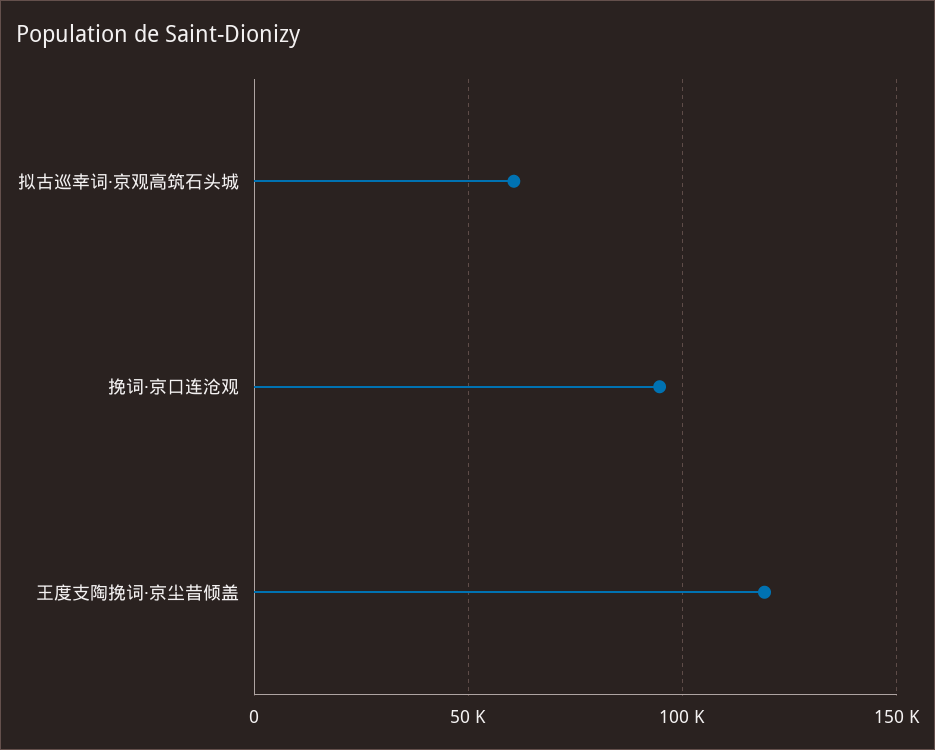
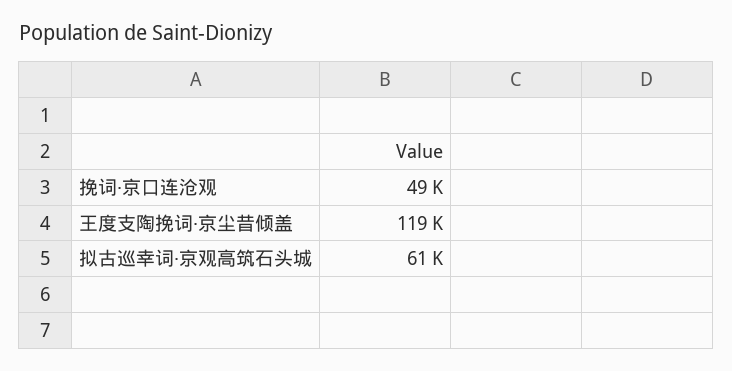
挽词·京口连沧观: 95000 -> 49000

